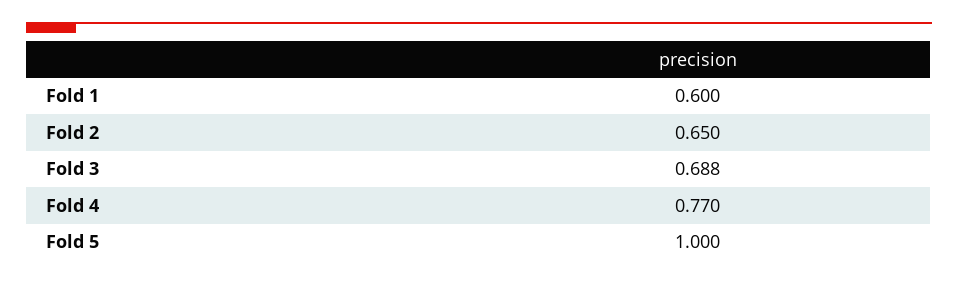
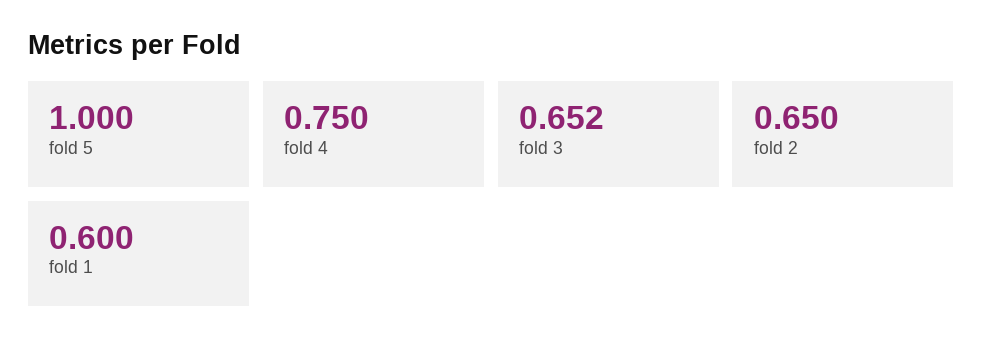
Fold 3: 0.688 -> 0.652
Fold 4: 0.77 -> 0.75

